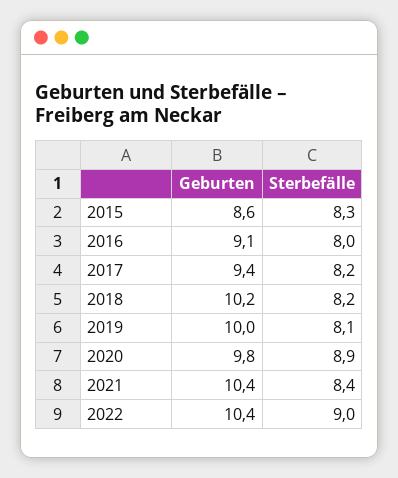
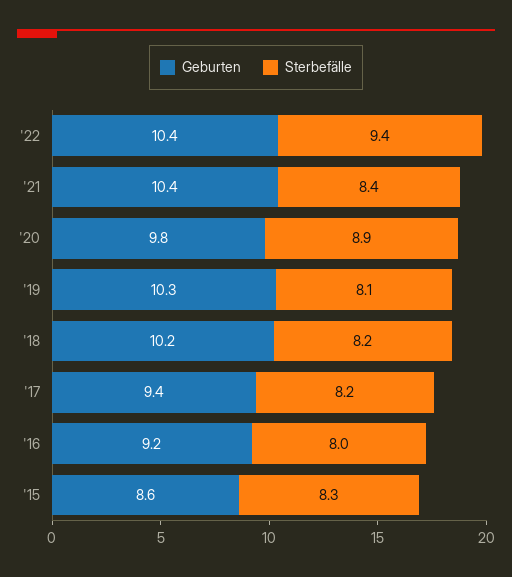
Geburten, 2016: 9.1 -> 9.2
Geburten, 2019: 10 -> 10.3
Sterbefälle, 2022: 9 -> 9.4

